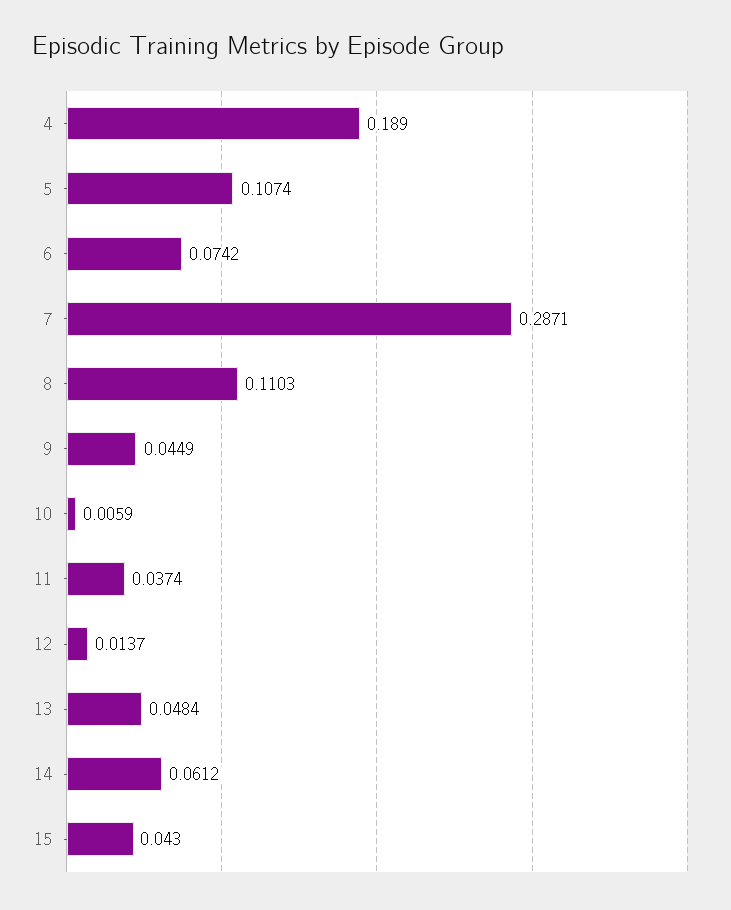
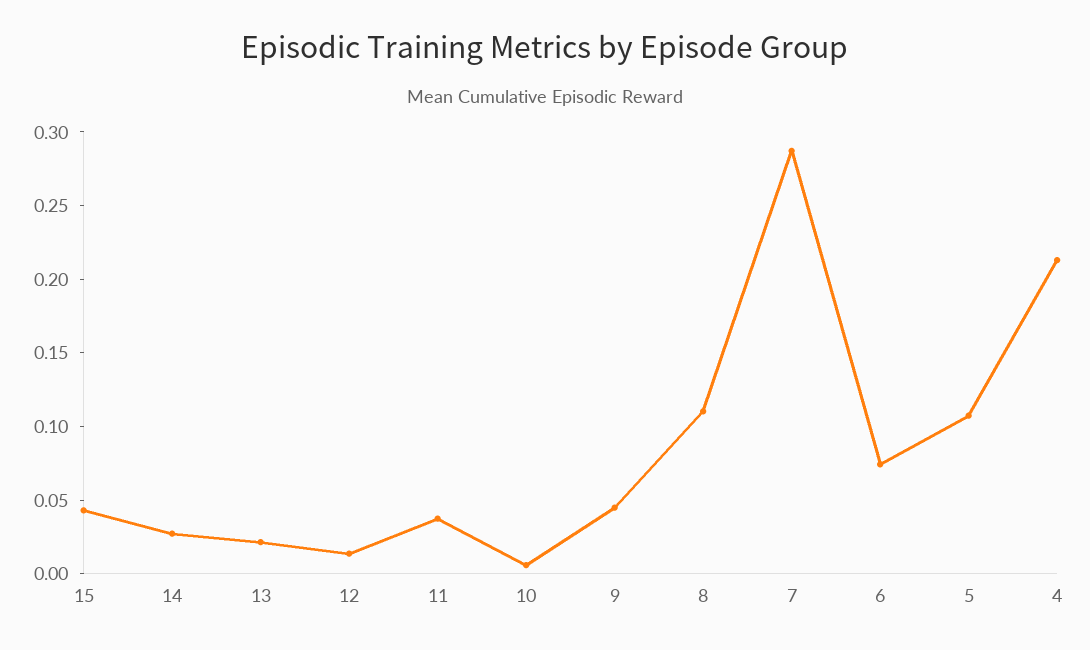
4: 0.189 -> 0.21
13: 0.0484 -> 0.02
14: 0.0612 -> 0.03

